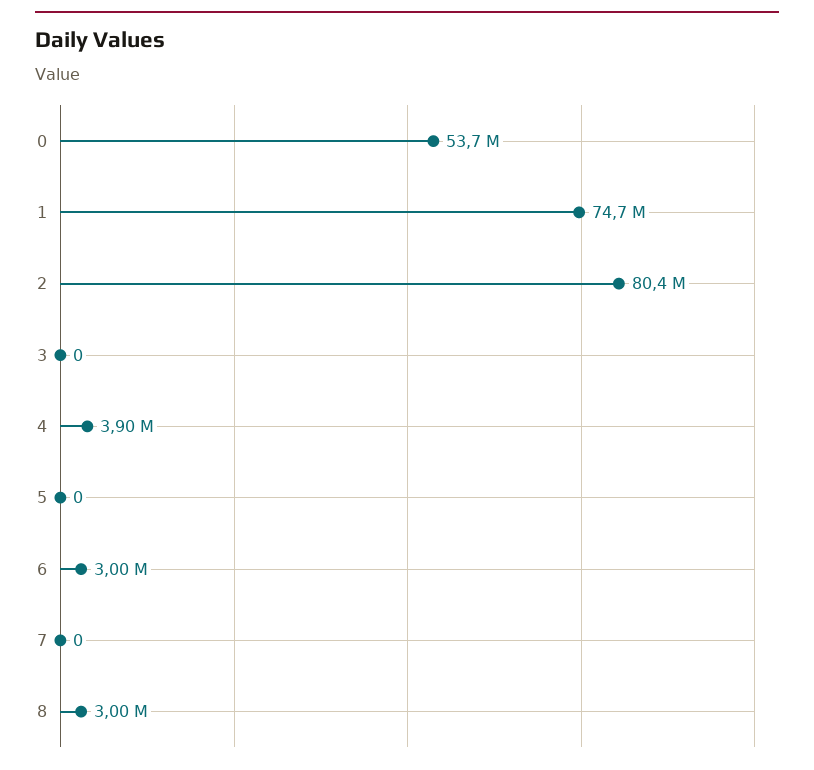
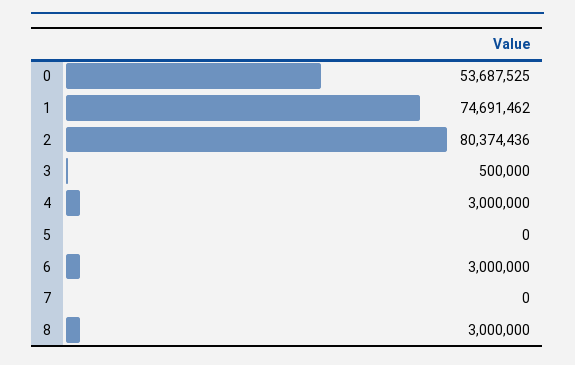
3: 0 -> 500000
4: 3900000 -> 3000000

